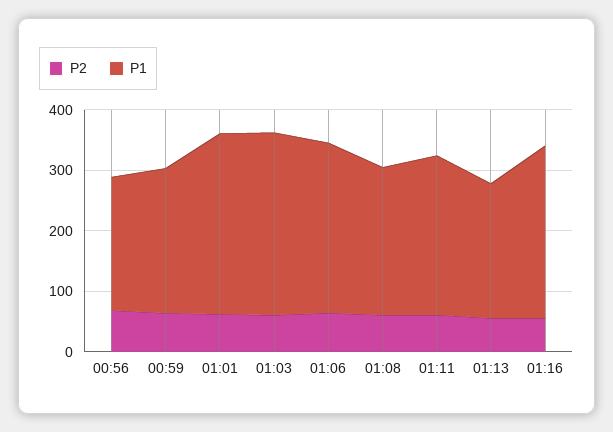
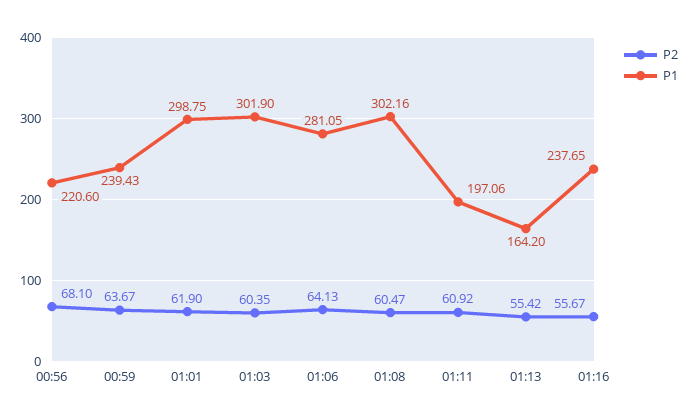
P1, 01:08: 240 -> 302.16
P1, 01:11: 260 -> 197.06
P1, 01:13: 220 -> 164.2
P1, 01:16: 280 -> 237.65

